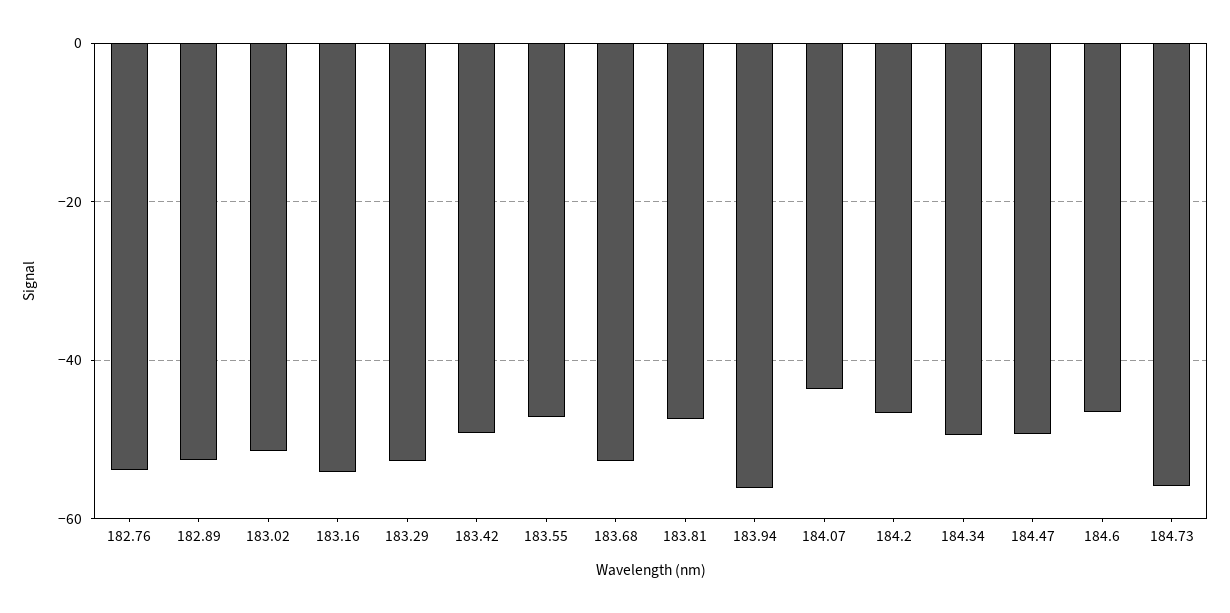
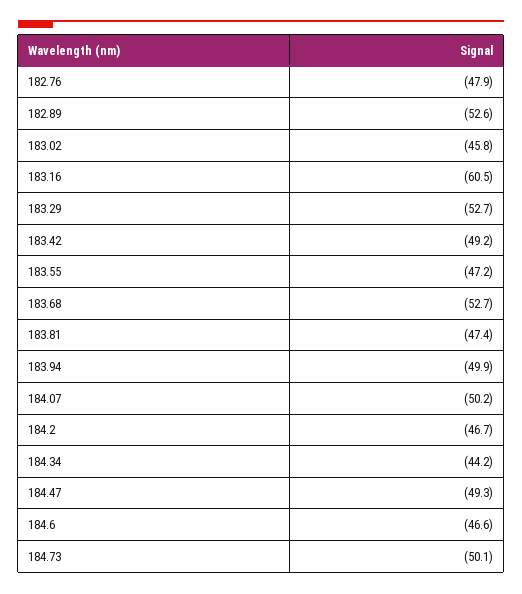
182.76: -54 -> -47.9
183.02: -52 -> -45.8
183.16: -54 -> -60.5
183.94: -56 -> -49.9
184.07: -44 -> -50.2
184.34: -50 -> -44.2
184.73: -56 -> -50.1

